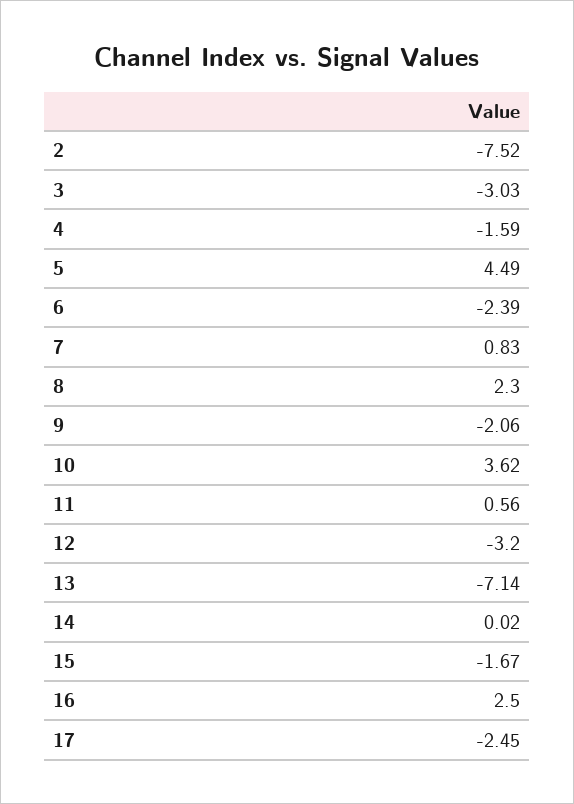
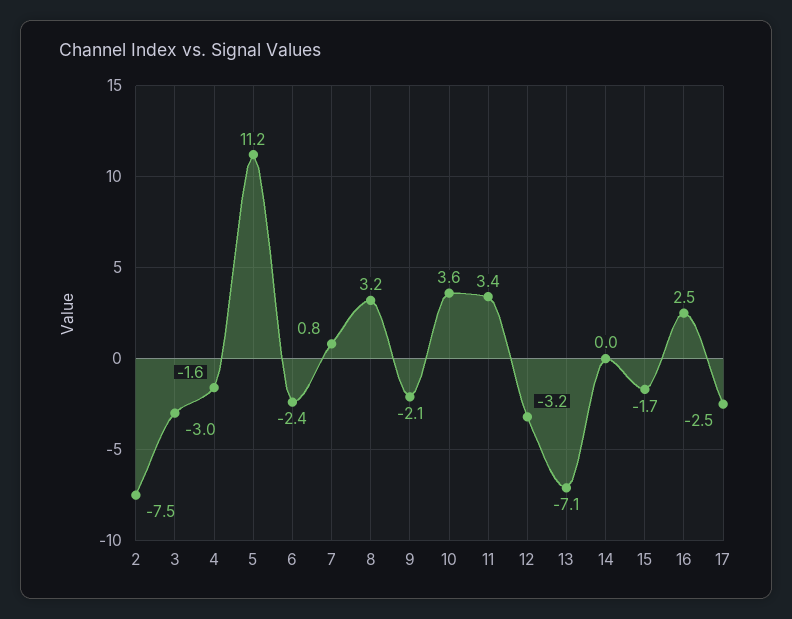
5: 4.49 -> 11.2
8: 2.3 -> 3.2
11: 0.56 -> 3.4

